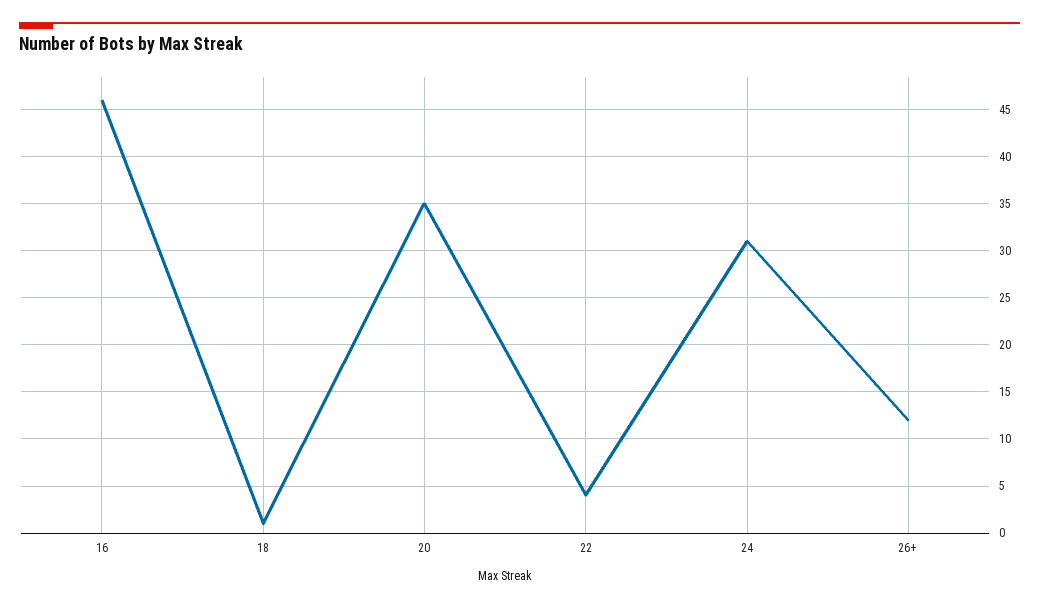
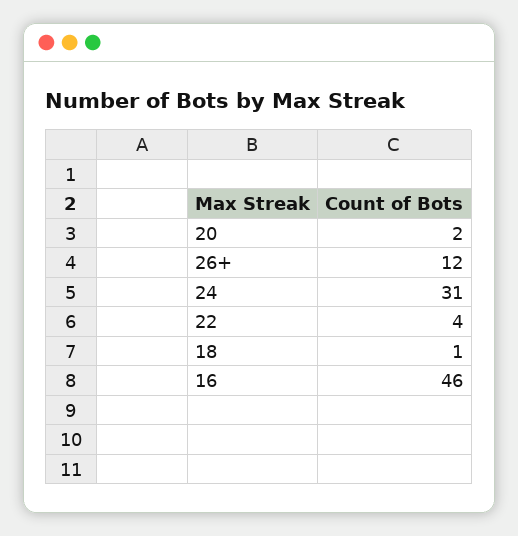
20: 35 -> 2

